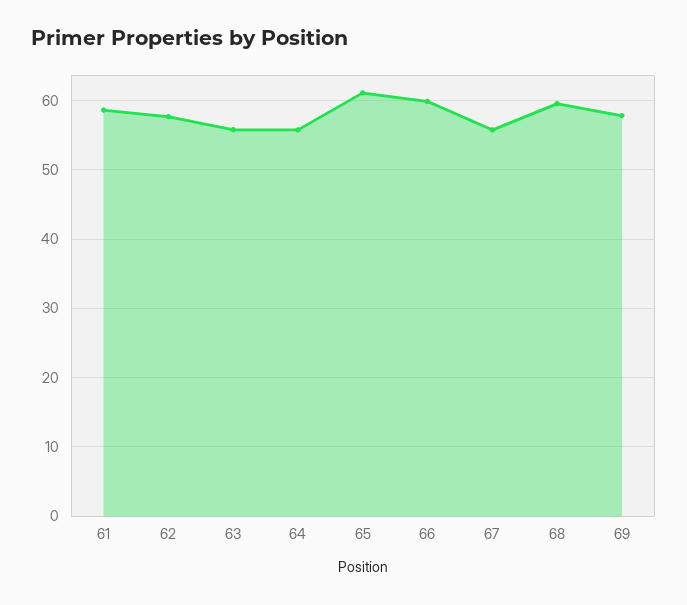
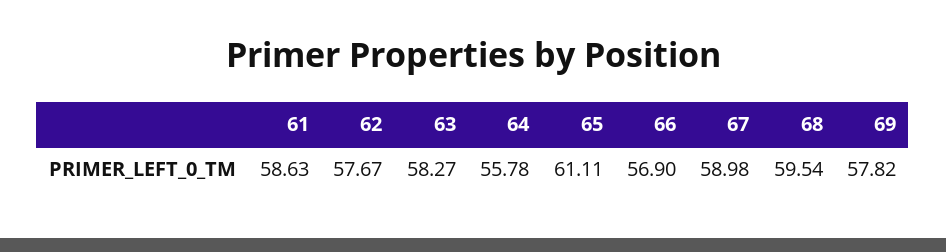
63: 56 -> 58.27
66: 60 -> 56.9
67: 56 -> 58.98

